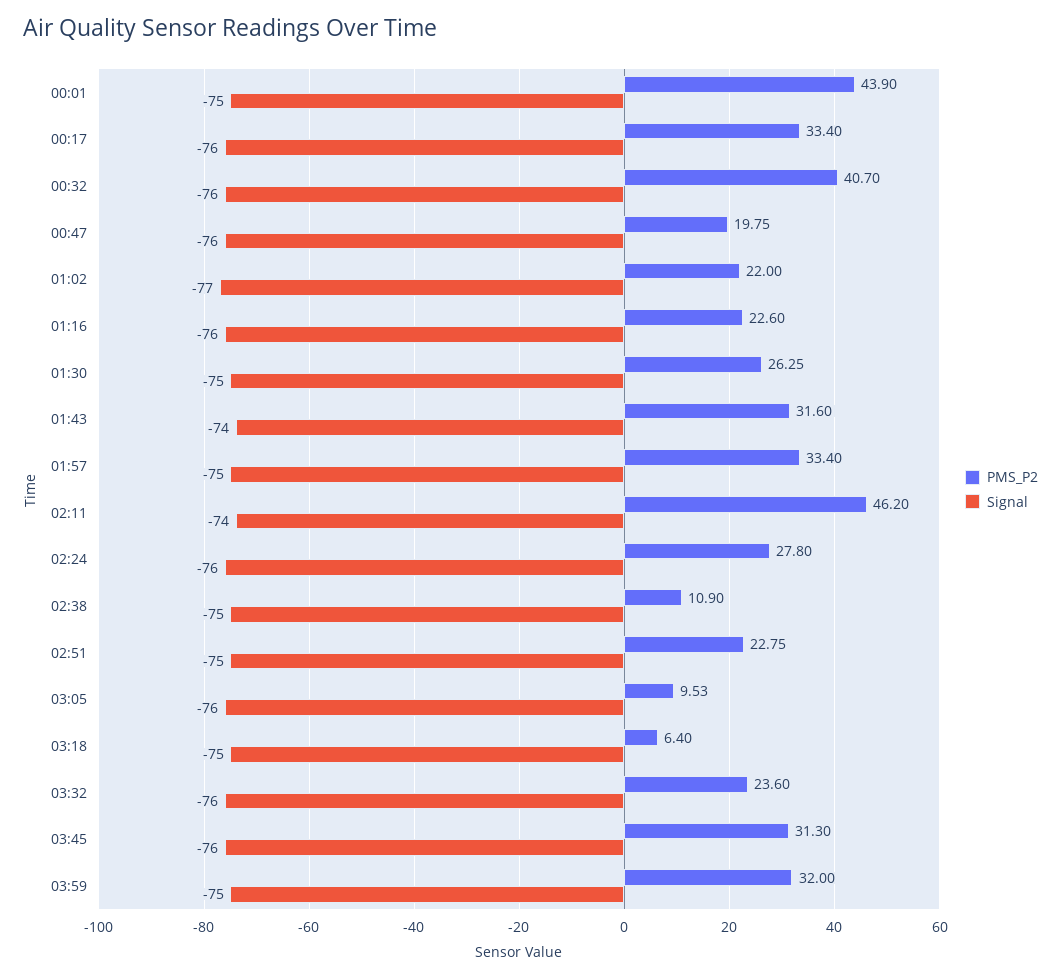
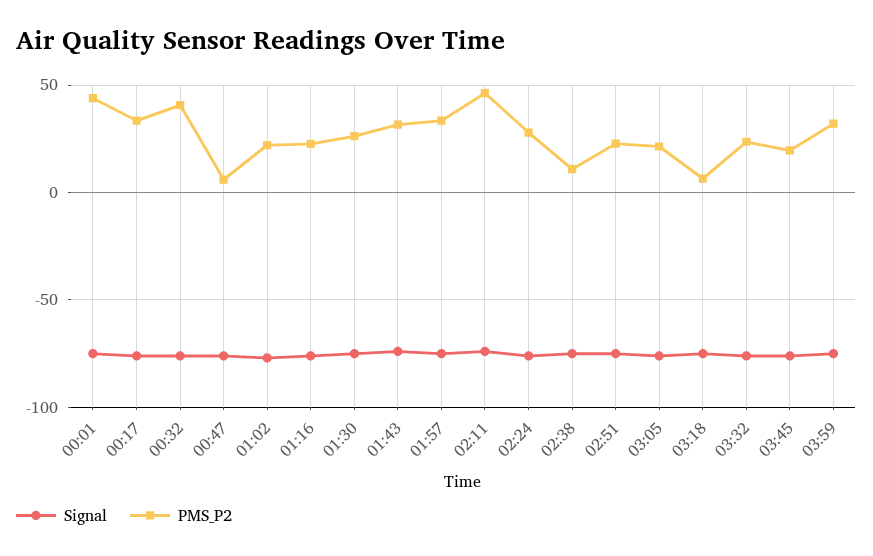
PMS_P2, 00:47: 19.75 -> 5
PMS_P2, 03:05: 9.53 -> 20
PMS_P2, 03:45: 31.3 -> 20

